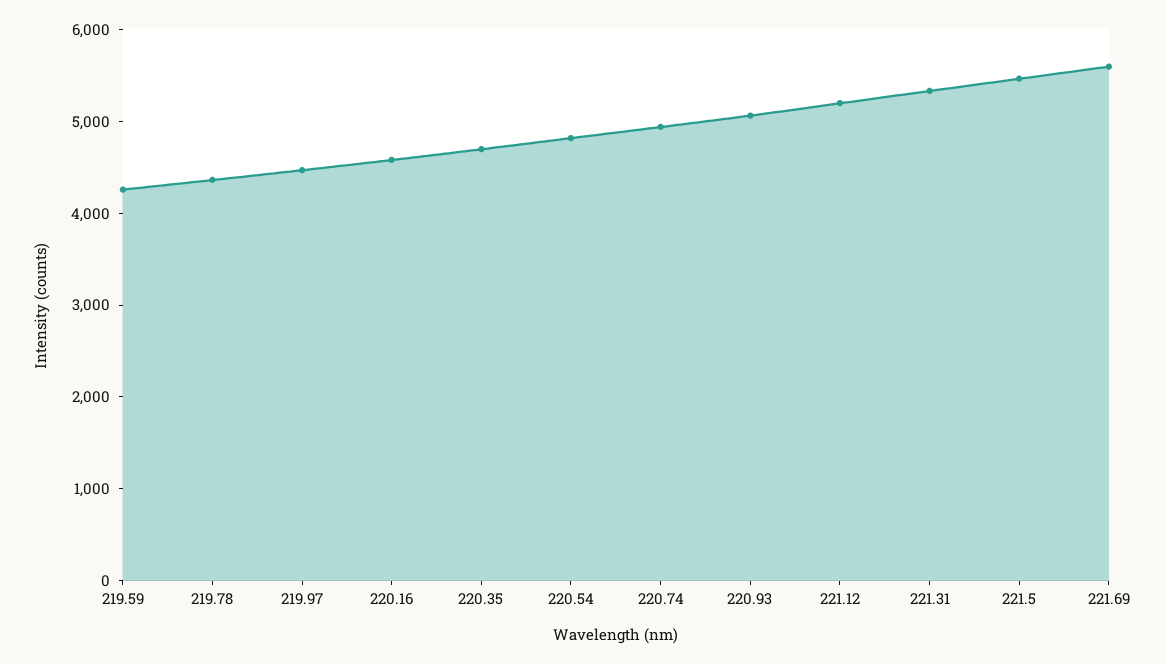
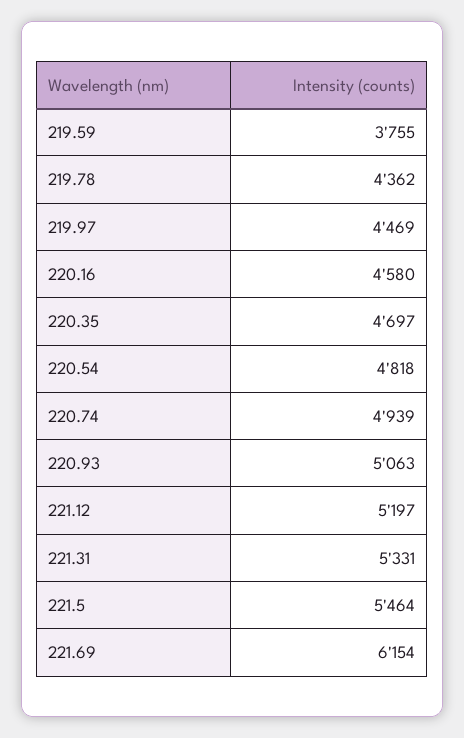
219.59: 4200 -> 3755
221.69: 5600 -> 6154

